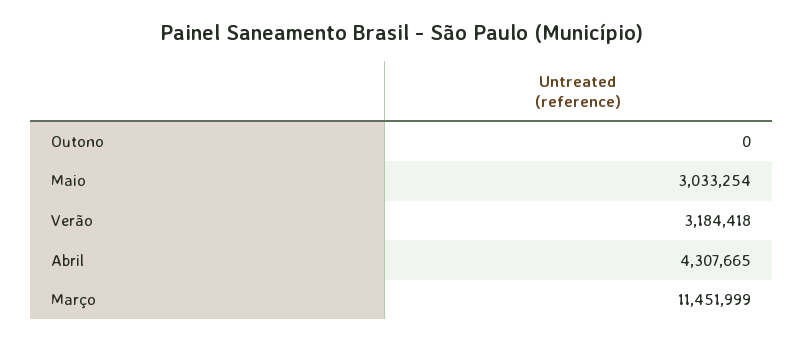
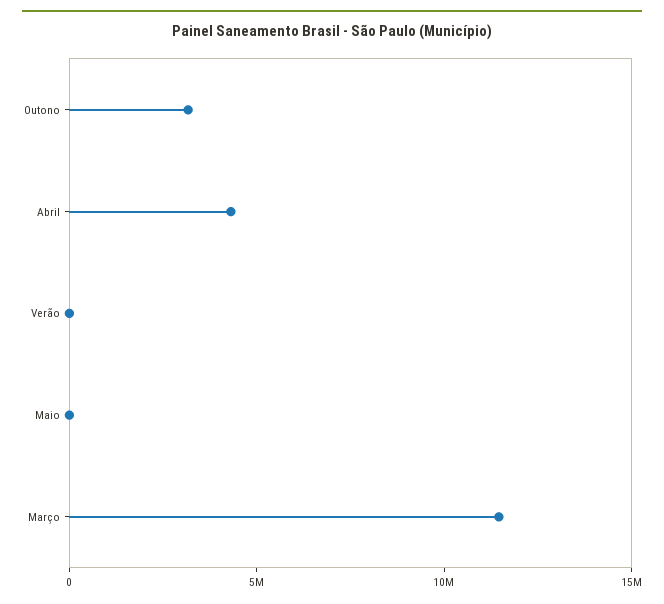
Outono: 0 -> 3000000
Maio: 3033254 -> 0
Verão: 3184418 -> 0

